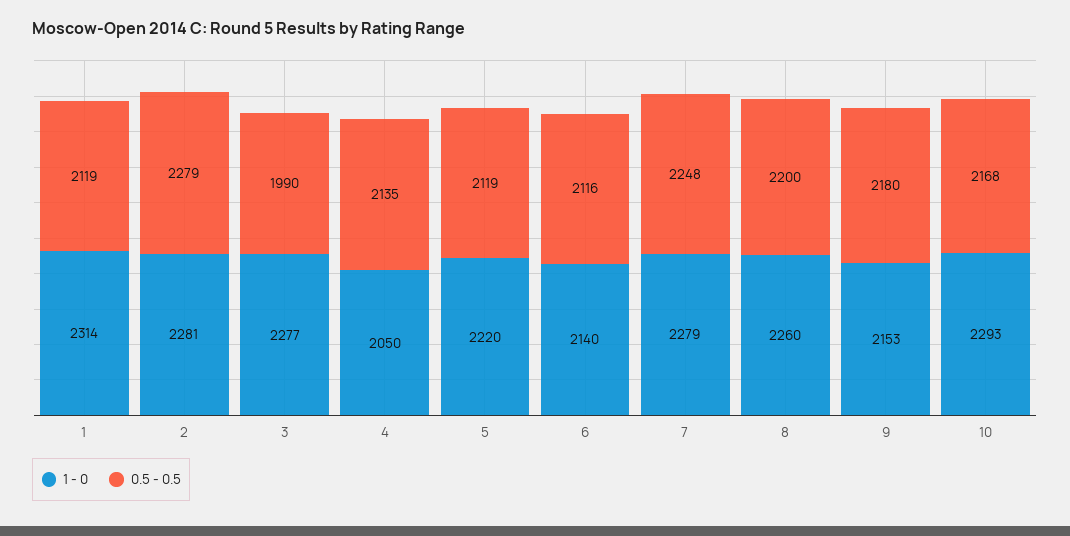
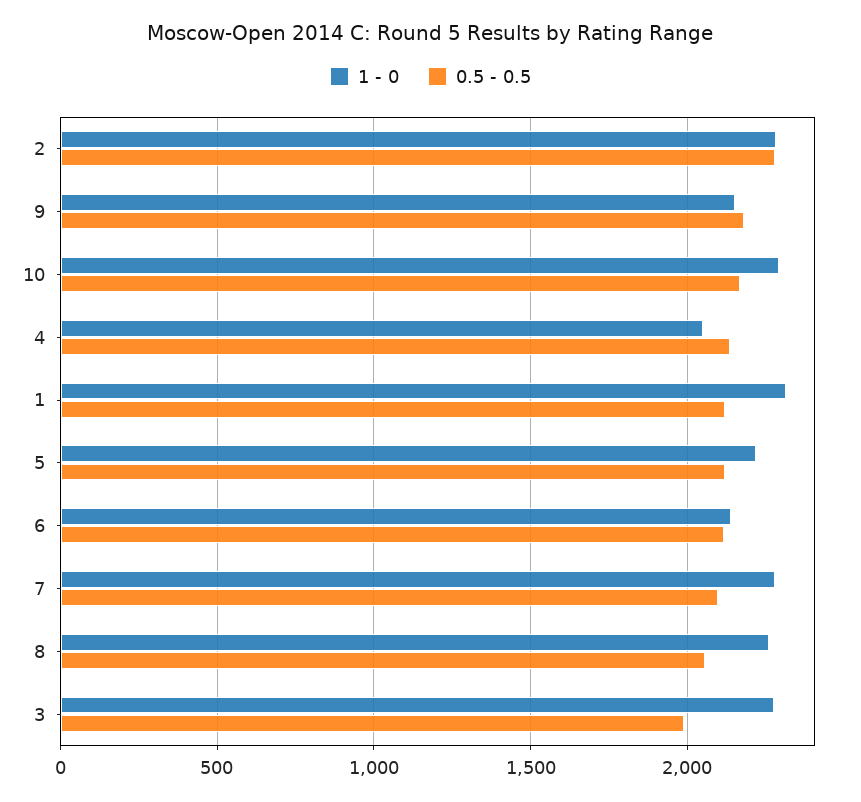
0.5 - 0.5, 7: 2248 -> 2100
0.5 - 0.5, 8: 2200 -> 2050

